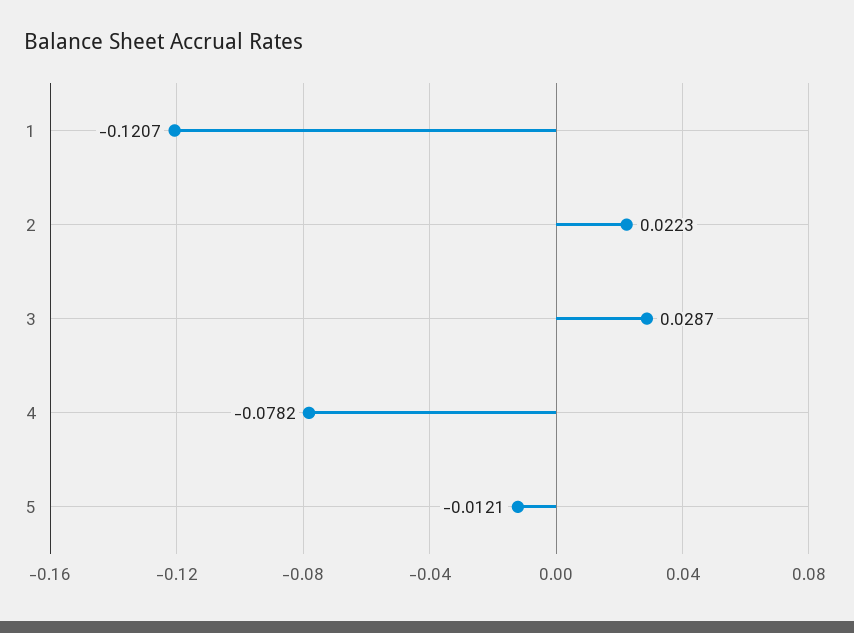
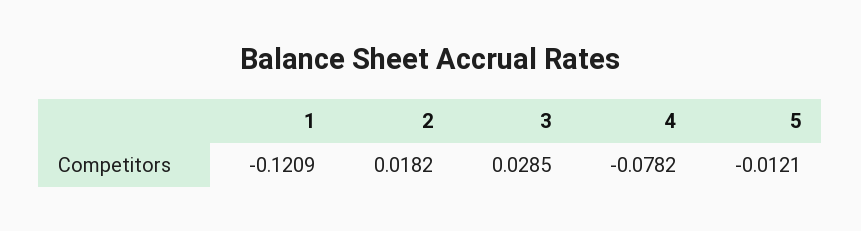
1: -0.1207 -> -0.1209
2: 0.0223 -> 0.0182
3: 0.0287 -> 0.0285

